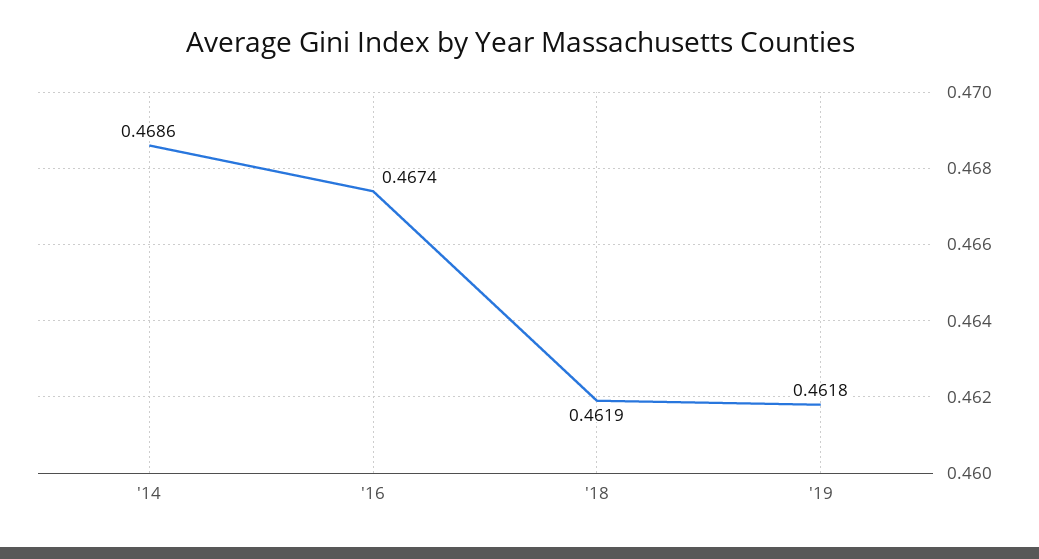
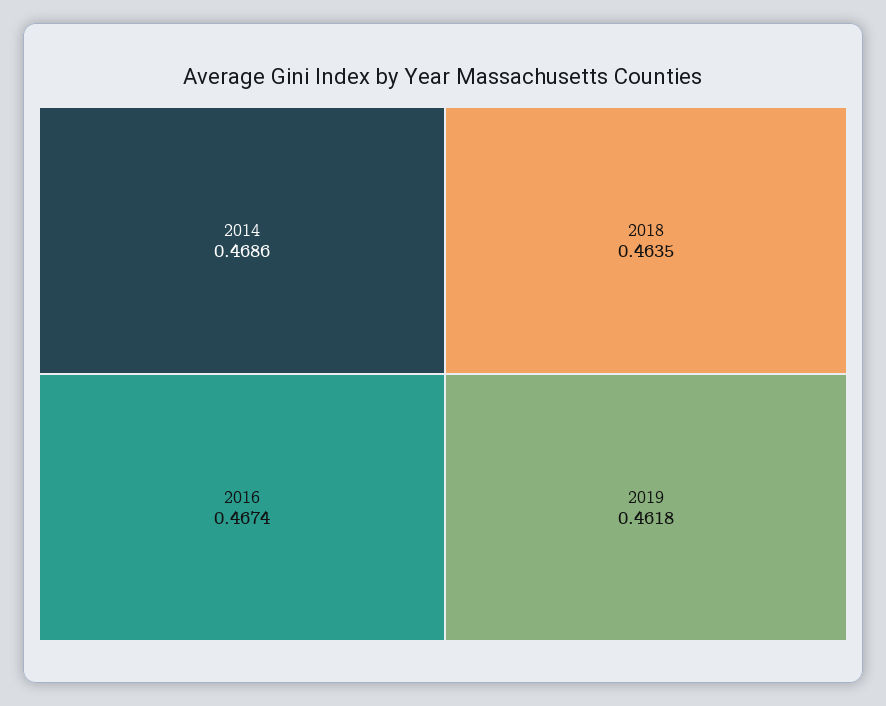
'18: 0.4619 -> 0.4635

